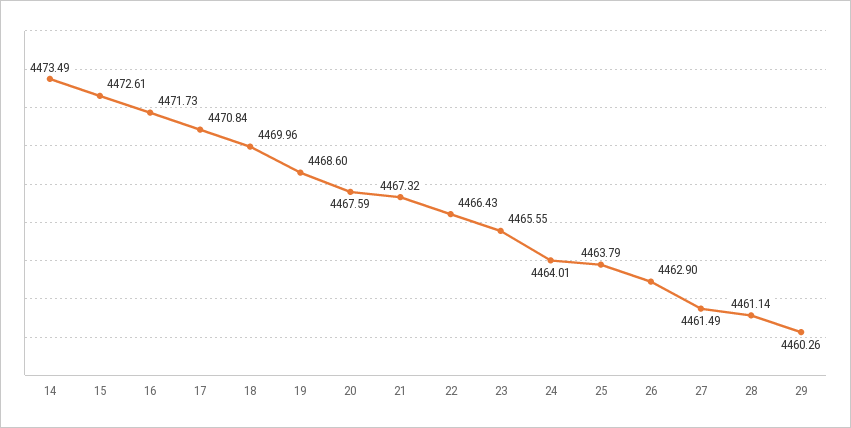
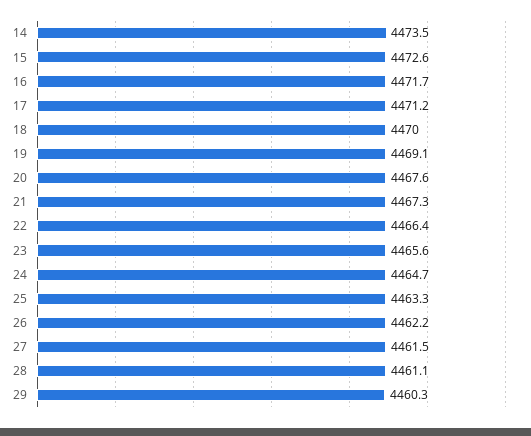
17: 4470.84 -> 4471.2
19: 4468.6 -> 4469.1
24: 4464.01 -> 4464.7
25: 4463.79 -> 4463.3
26: 4462.9 -> 4462.2

